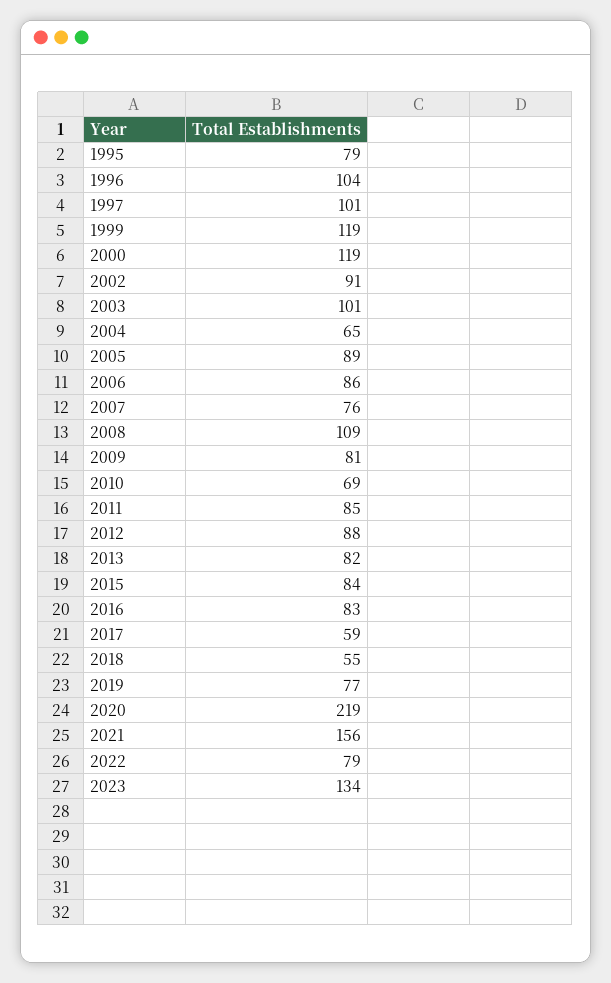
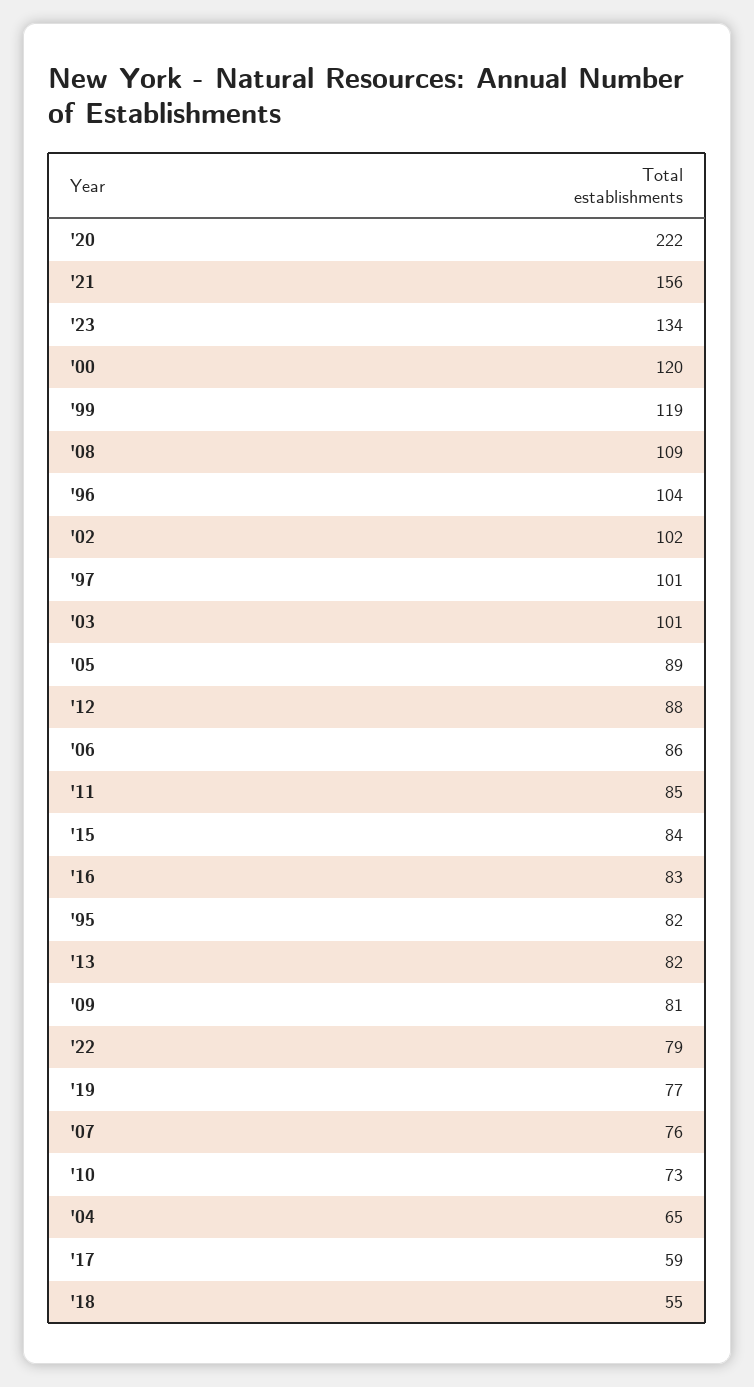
1995: 79 -> 82
2000: 119 -> 120
2002: 91 -> 102
2010: 69 -> 73
2020: 219 -> 222

